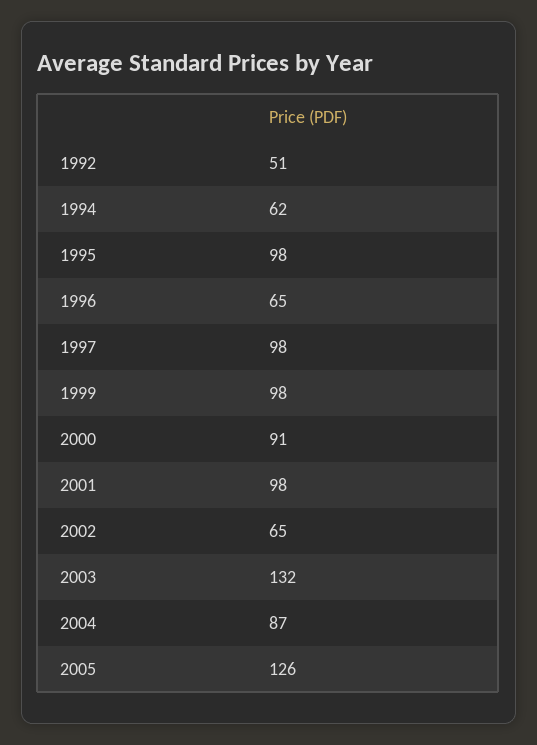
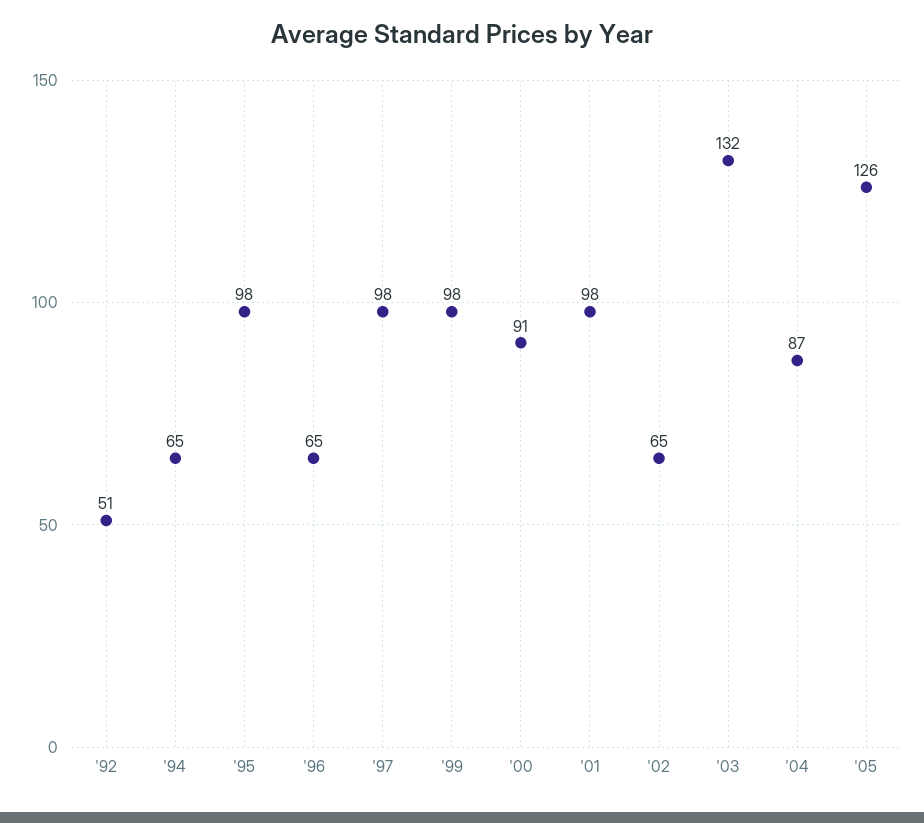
1994: 62 -> 65

